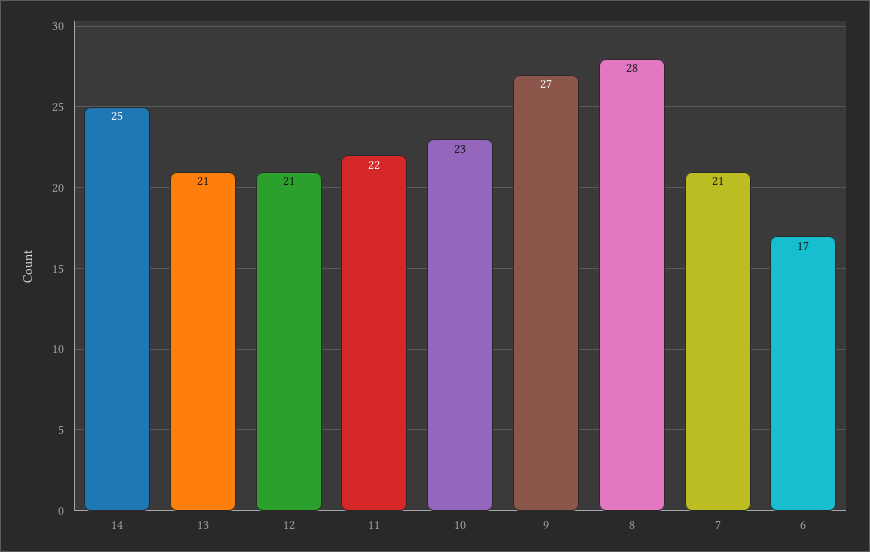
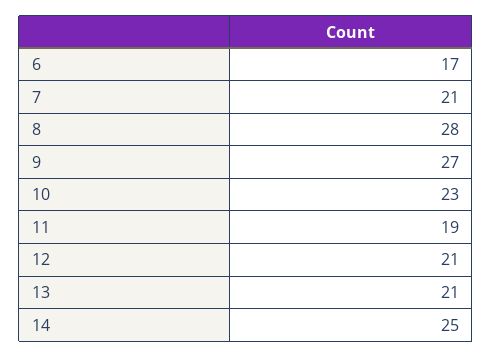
11: 22 -> 19

